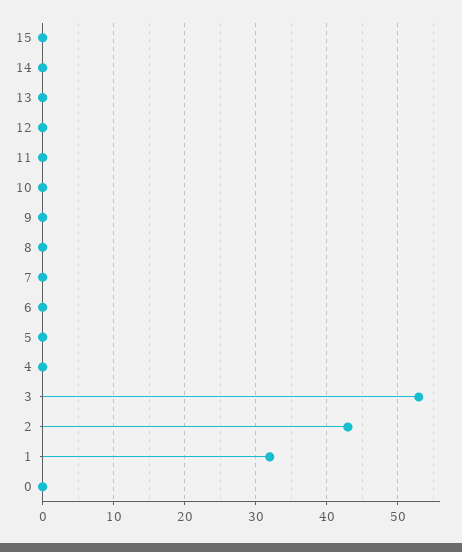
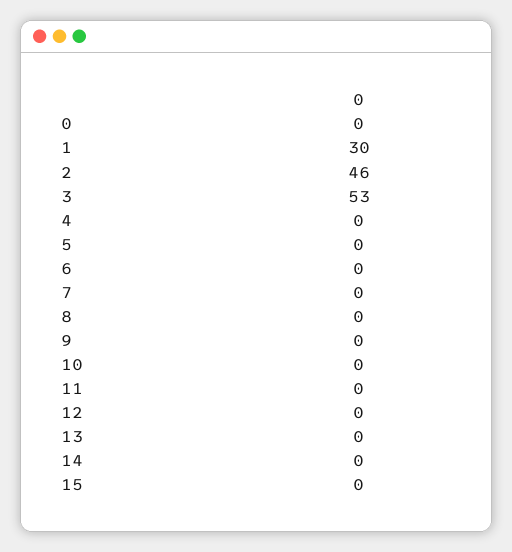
2: 43 -> 46
1: 32 -> 30

